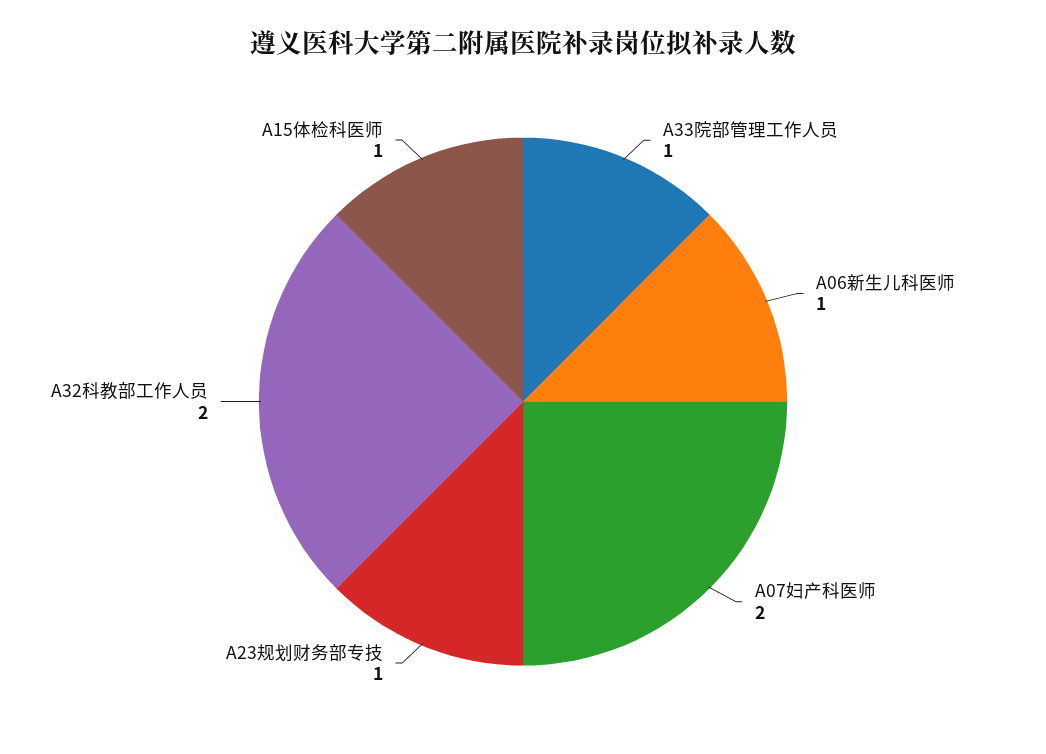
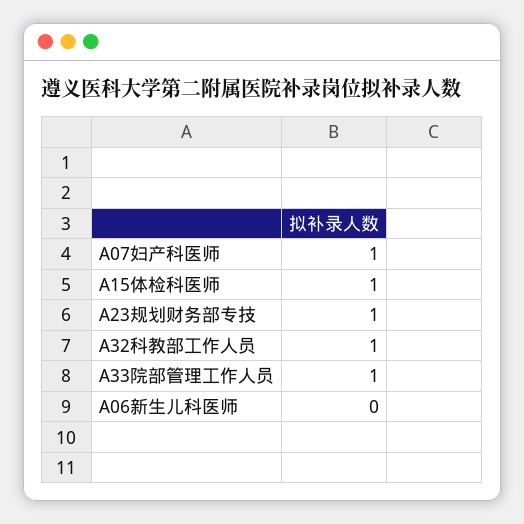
A06新生儿科医师: 1 -> 0
A07妇产科医师: 2 -> 1
A32科教部工作人员: 2 -> 1

